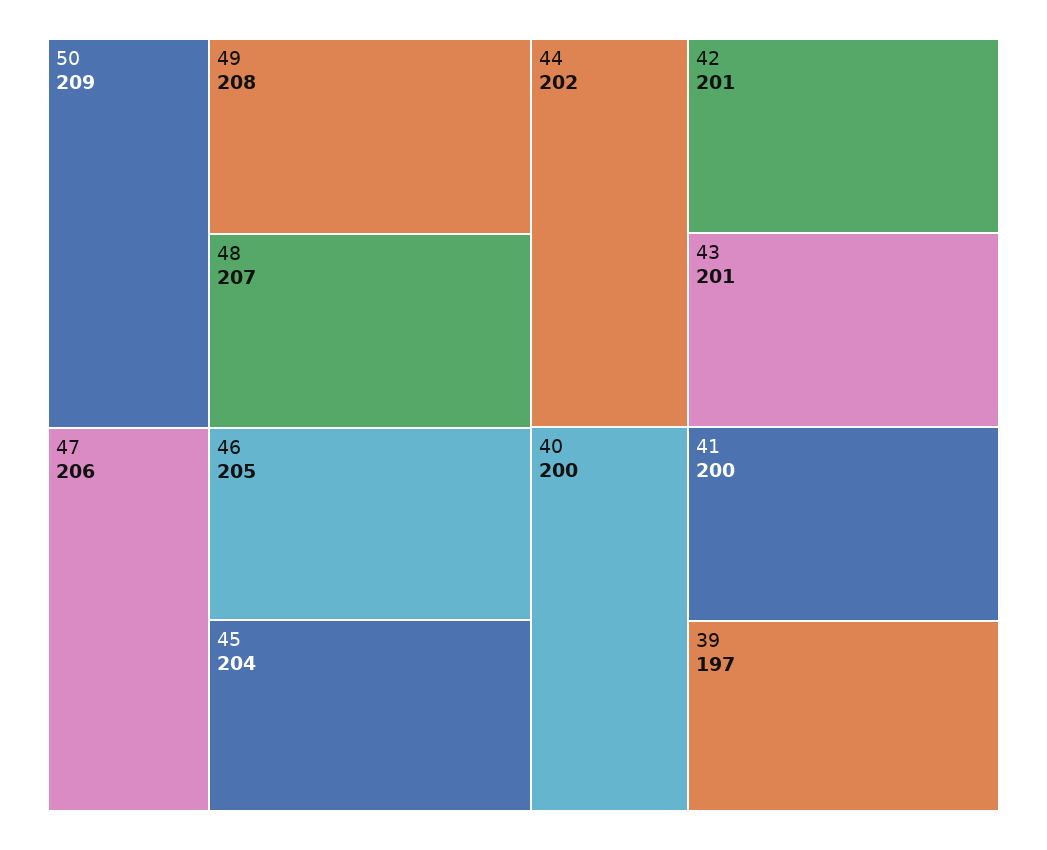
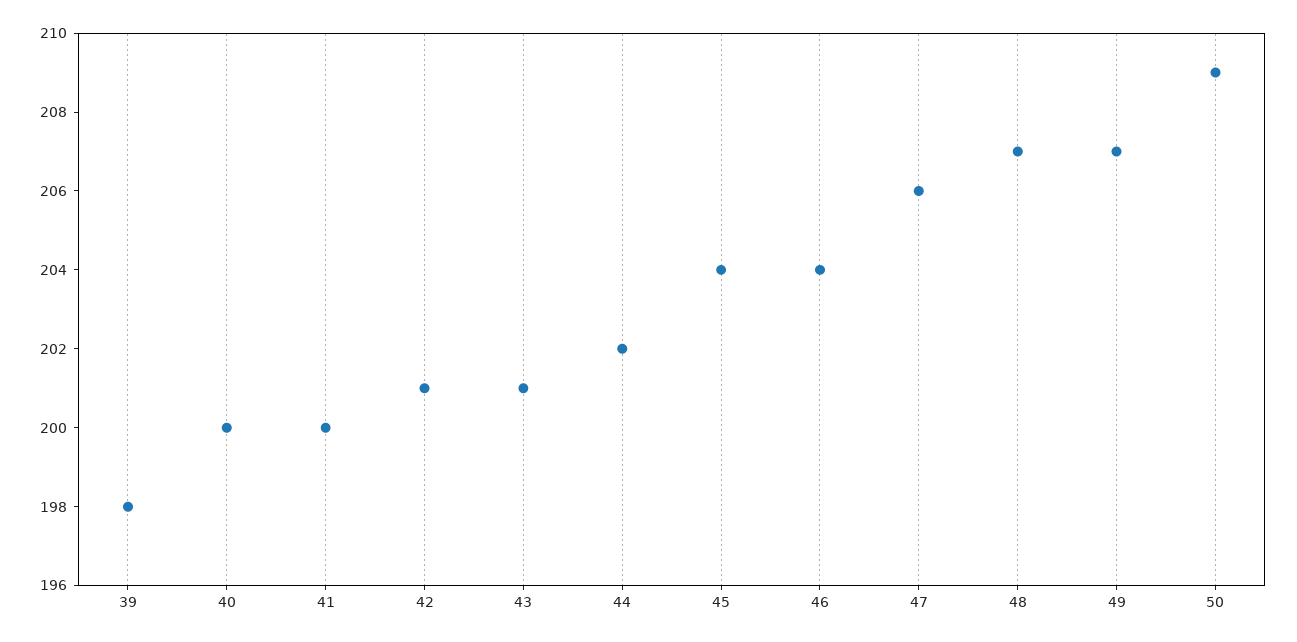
49: 208 -> 207
46: 205 -> 204
39: 197 -> 198

